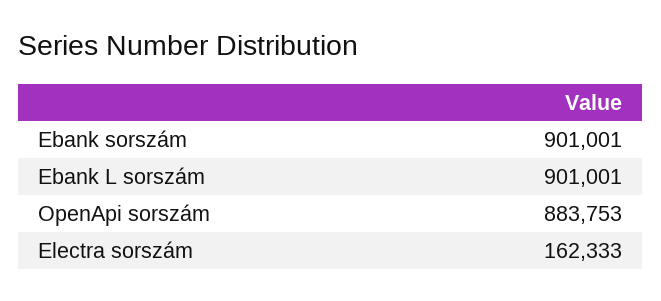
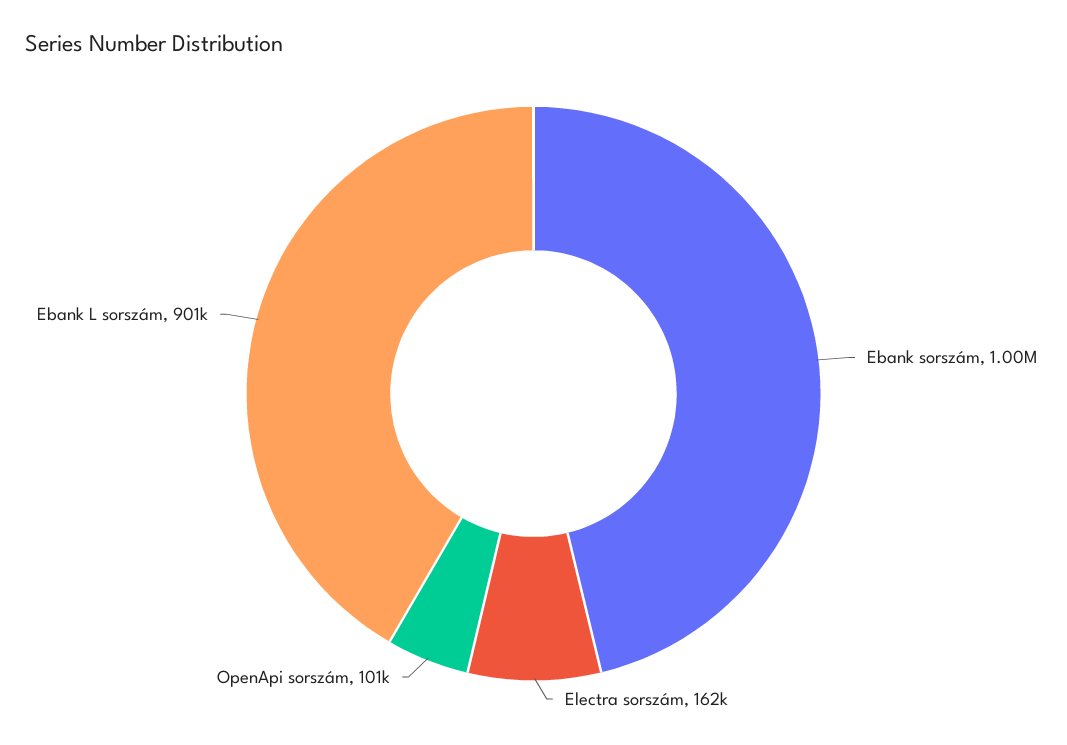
Ebank sorszám: 901001 -> 1000000
OpenApi sorszám: 883753 -> 101000

